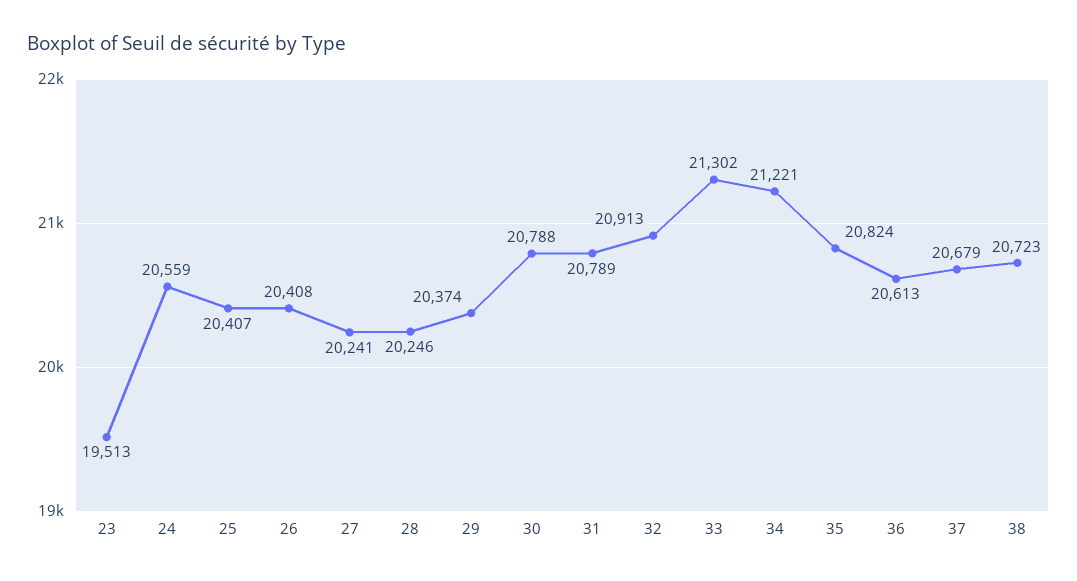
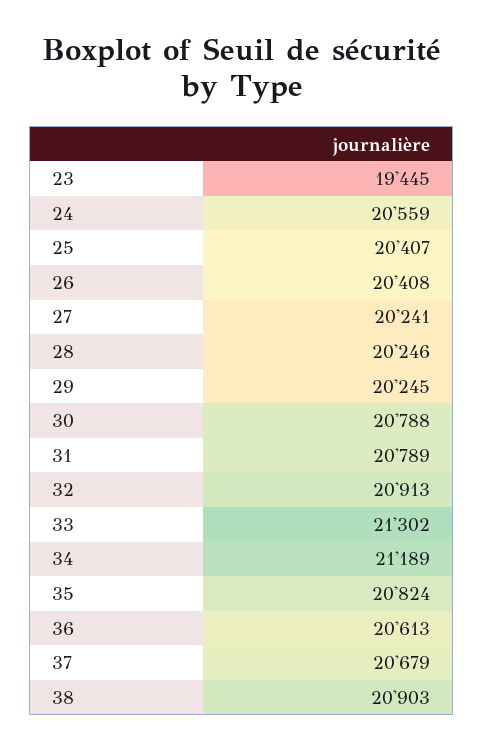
23: 19513 -> 19445
29: 20374 -> 20245
34: 21221 -> 21189
38: 20723 -> 20903

